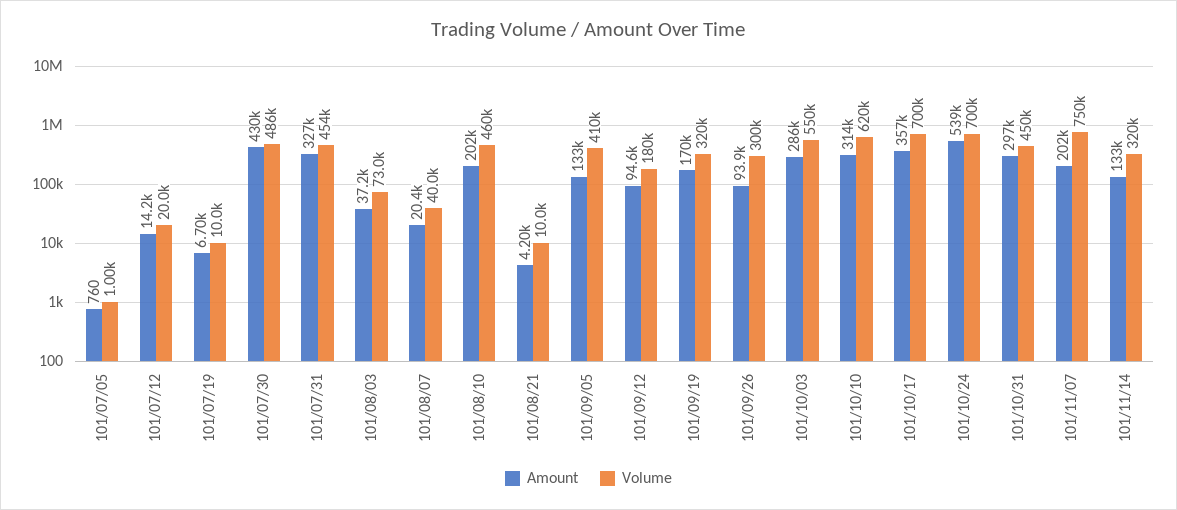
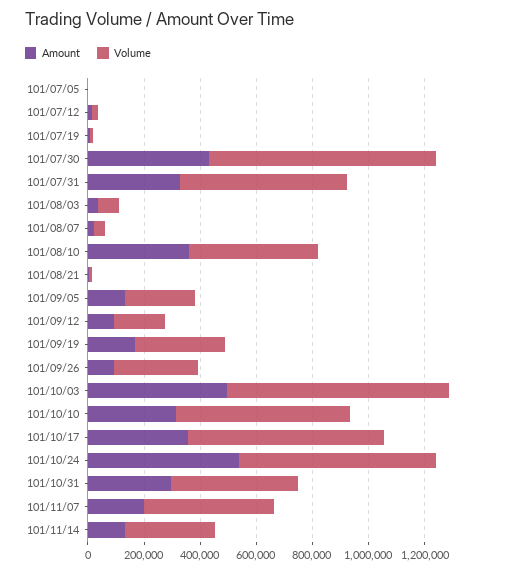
Volume, 101/07/30: 486000 -> 800000
Volume, 101/07/31: 454000 -> 600000
Amount, 101/08/10: 202000 -> 350000
Volume, 101/09/05: 410000 -> 250000
Amount, 101/10/03: 286000 -> 500000
Volume, 101/10/03: 550000 -> 800000
Volume, 101/11/07: 750000 -> 450000

